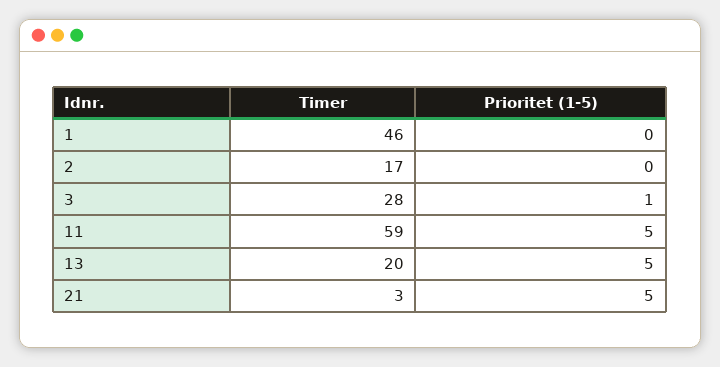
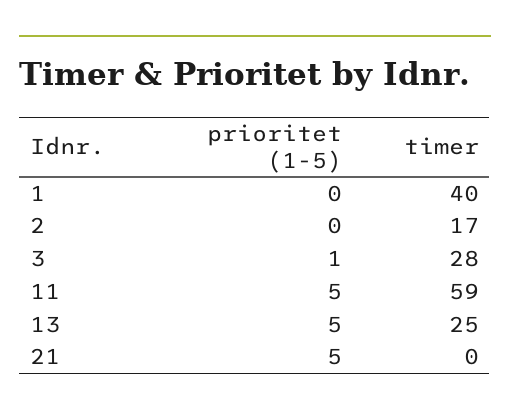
Timer, 1: 46 -> 40
Timer, 13: 20 -> 25
Timer, 21: 3 -> 0

